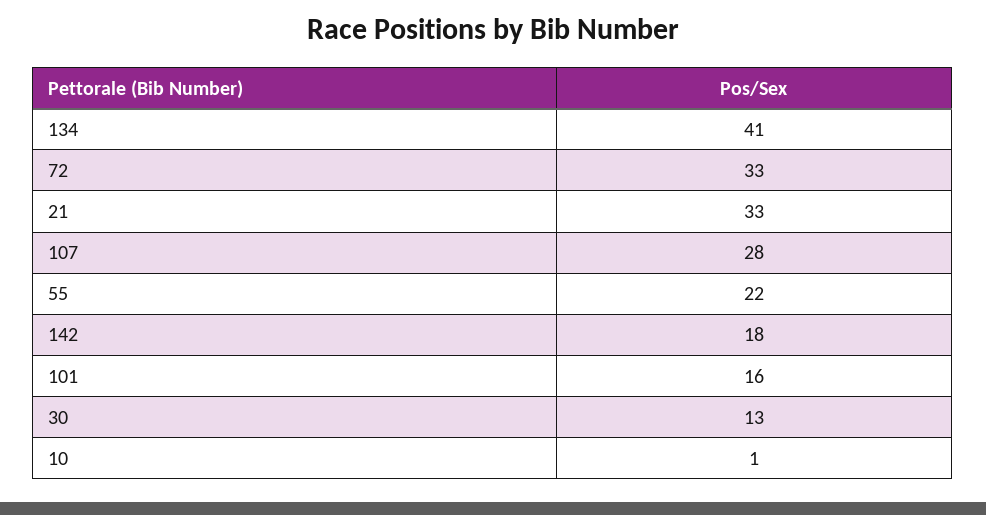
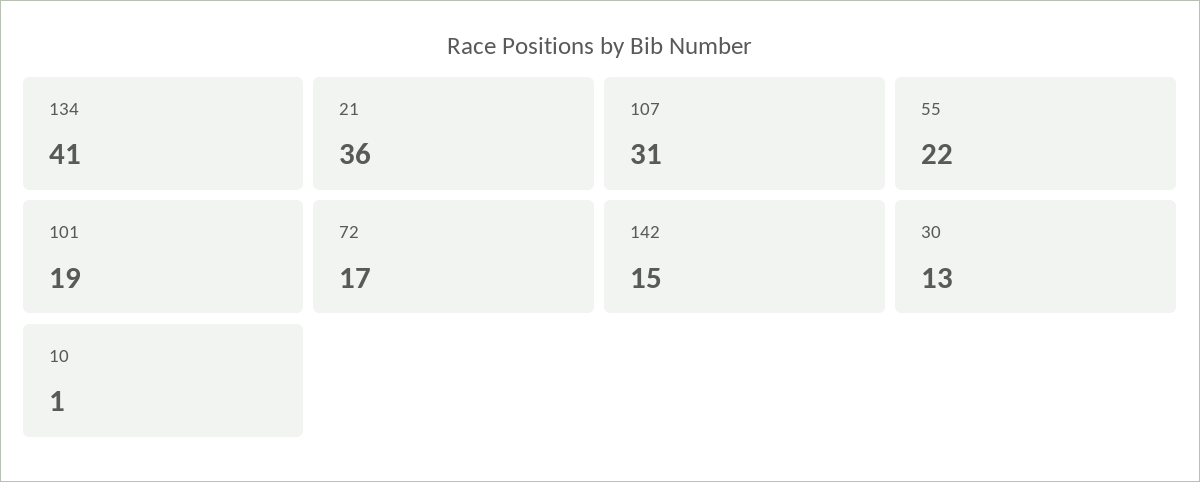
72: 33 -> 17
21: 33 -> 36
107: 28 -> 31
142: 18 -> 15
101: 16 -> 19

